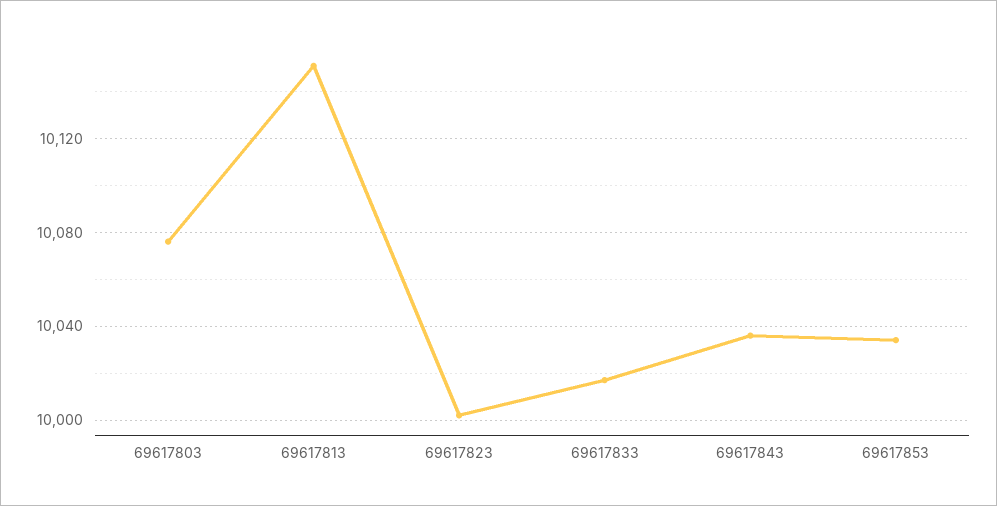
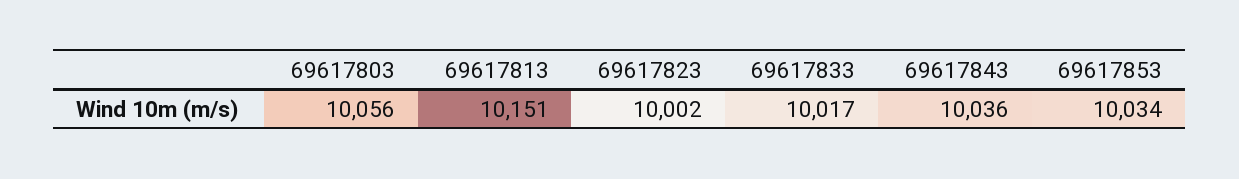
69617803: 10075 -> 10056

